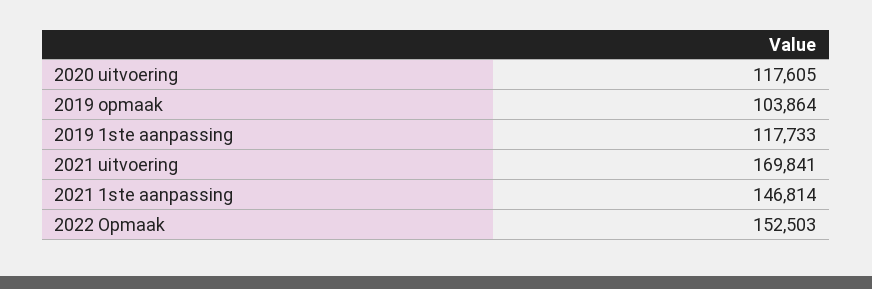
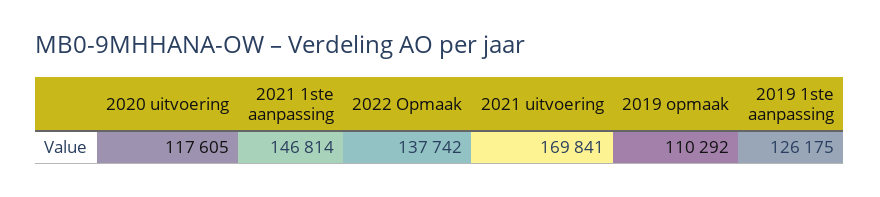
2019 opmaak: 103864 -> 110292
2019 1ste aanpassing: 117733 -> 126175
2022 Opmaak: 152503 -> 137742

